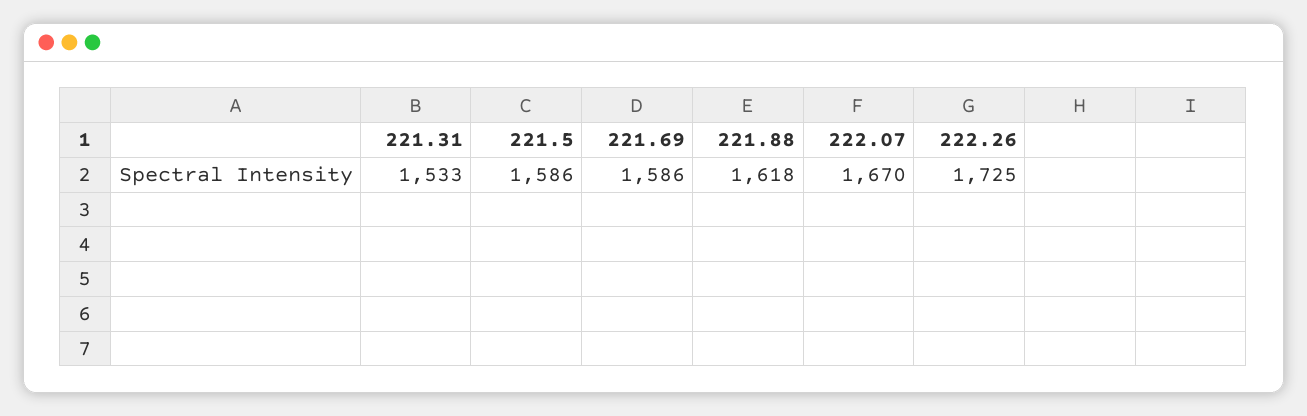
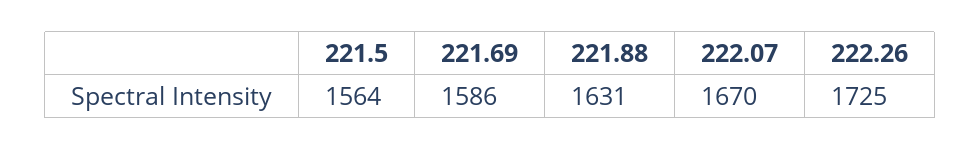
221.31: 1533 -> none
221.5: 1586 -> 1564
221.88: 1618 -> 1631

